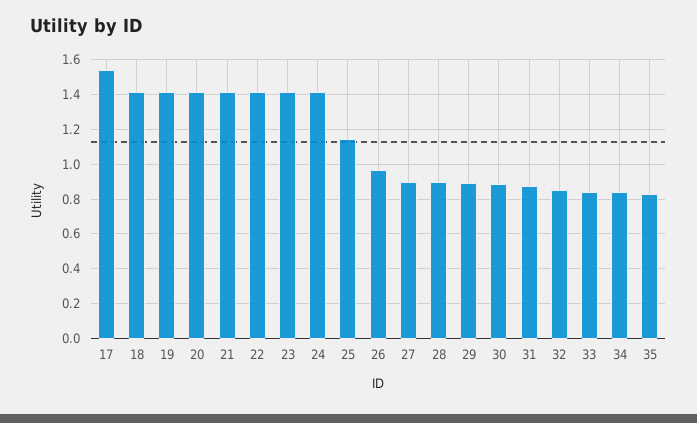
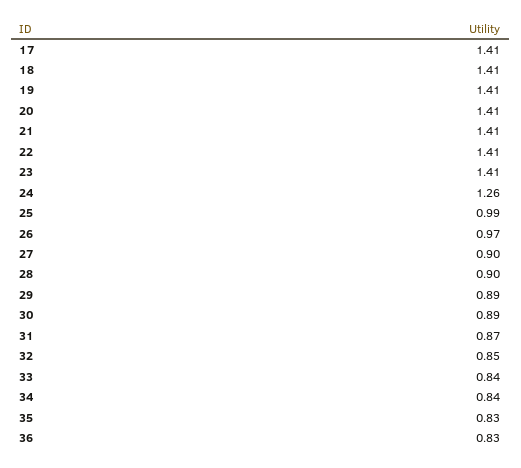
17: 1.55 -> 1.41
24: 1.4 -> 1.26
25: 1.15 -> 0.99
36: none -> 0.83

